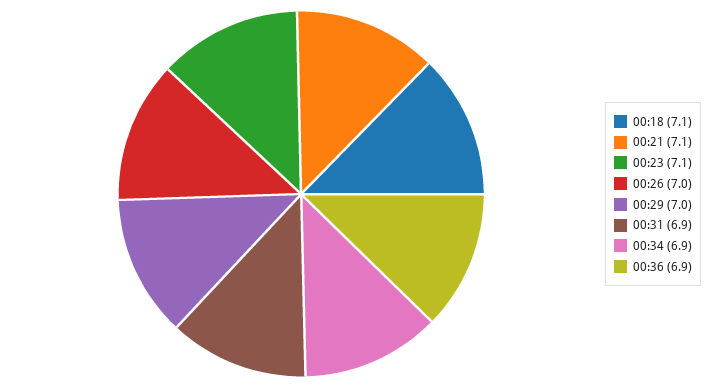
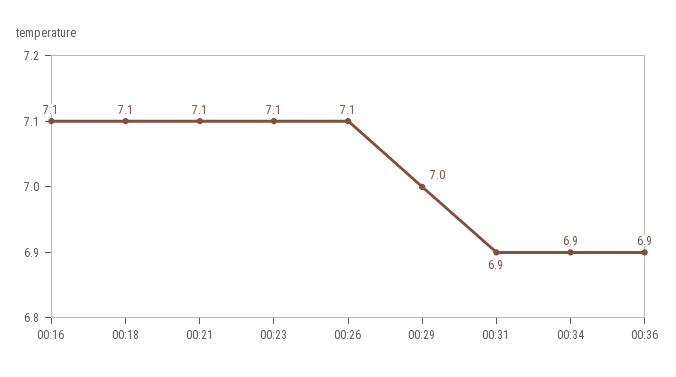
00:26: 7 -> 7.1
00:16: none -> 7.1

